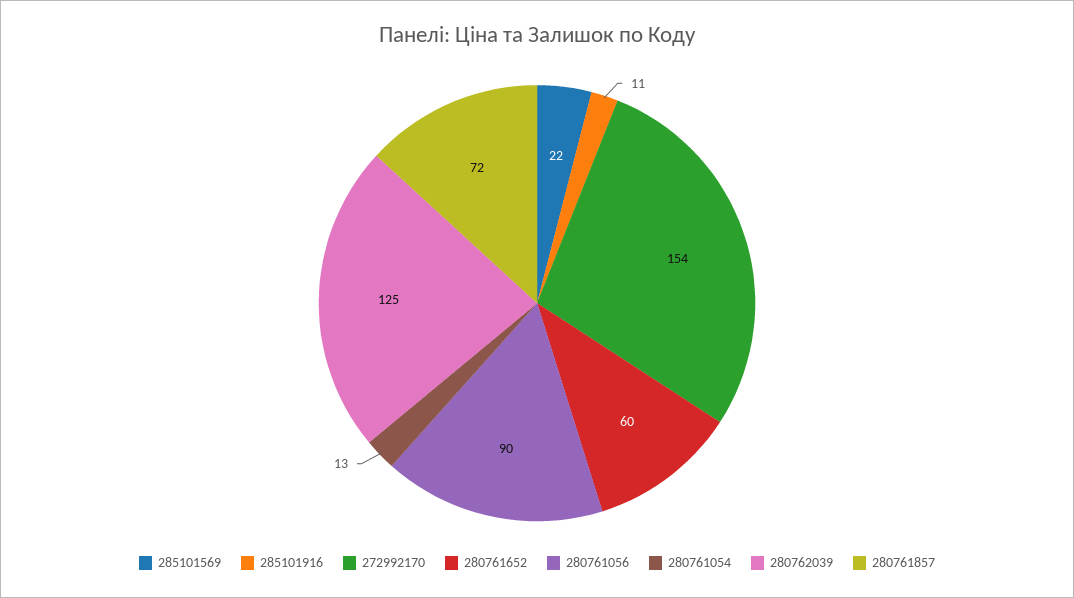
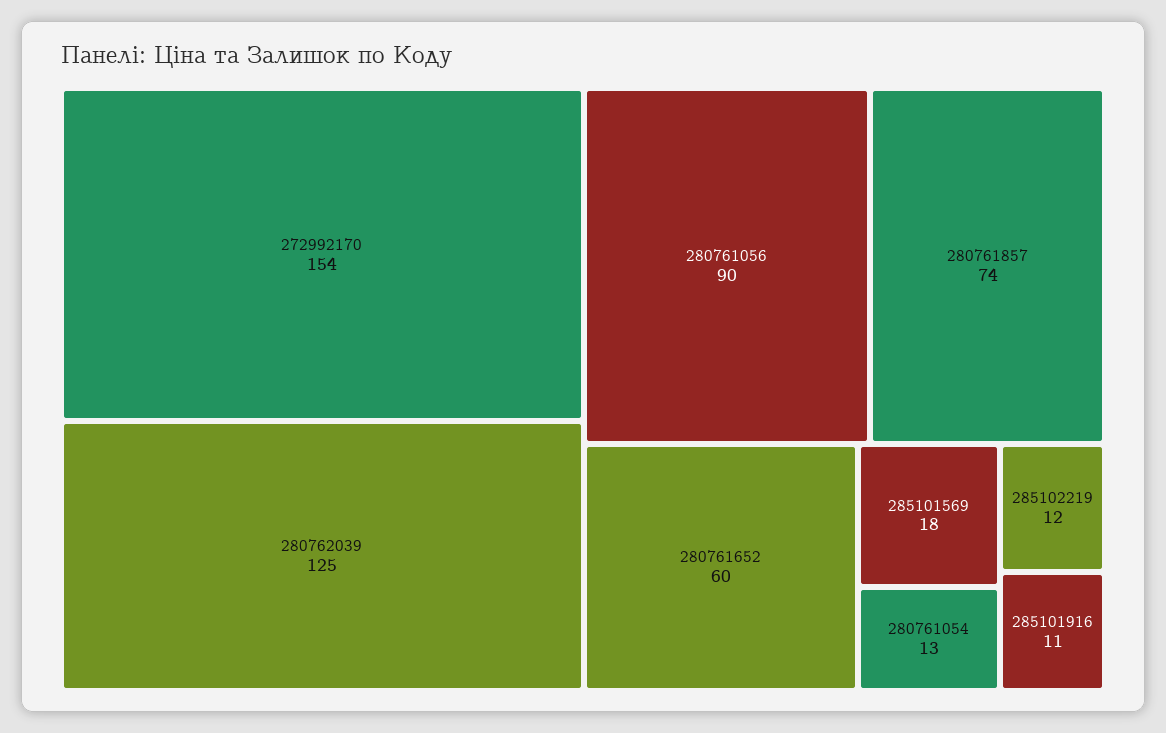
285101569: 22 -> 18
280761857: 72 -> 74
285102219: none -> 12

